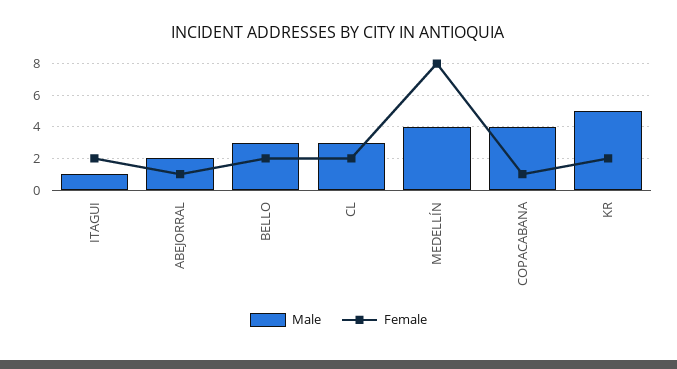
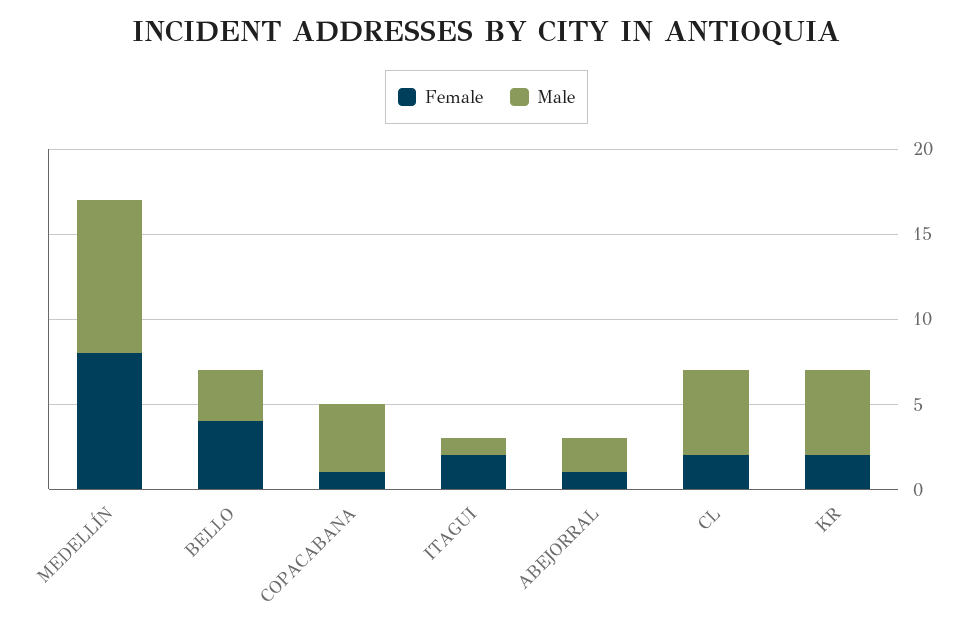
Female, BELLO: 2 -> 4
Male, CL: 3 -> 5
Male, MEDELLÍN: 4 -> 9

